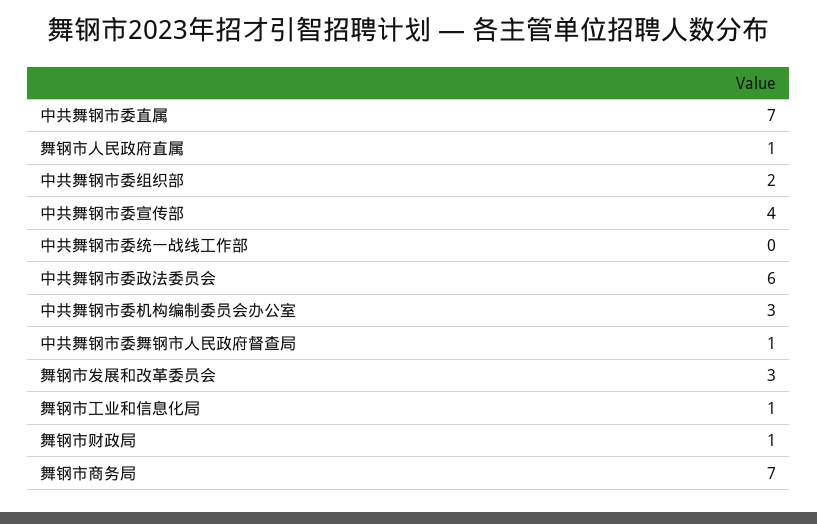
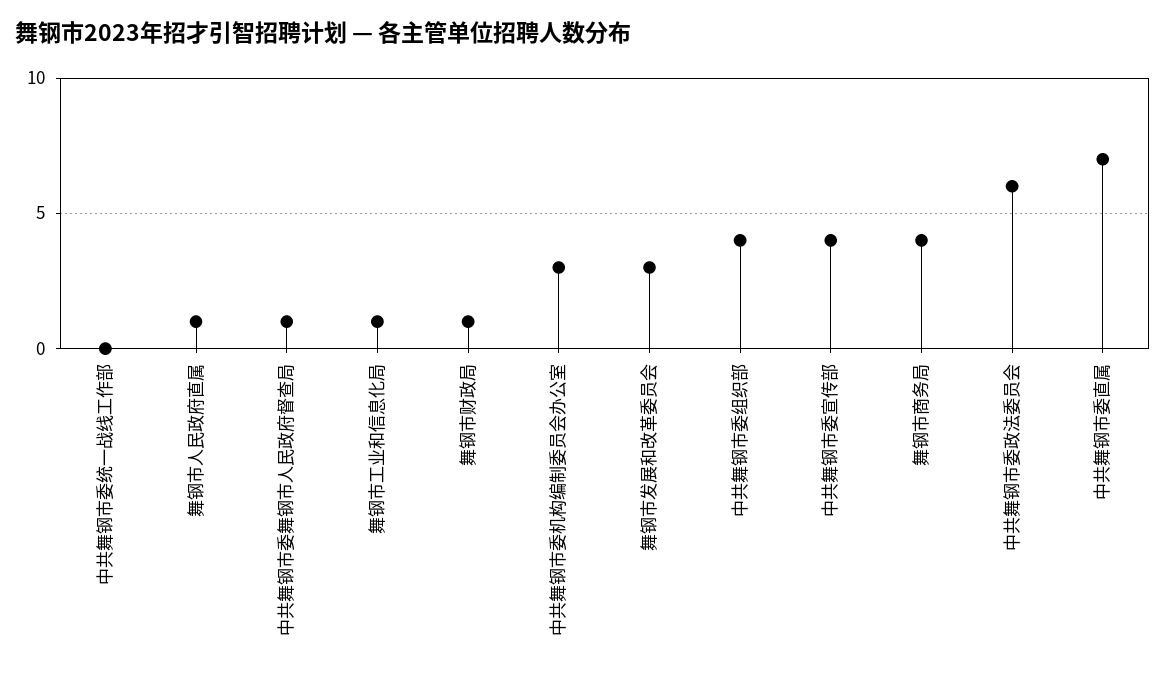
中共舞钢市委组织部: 2 -> 4
舞钢市商务局: 7 -> 4

